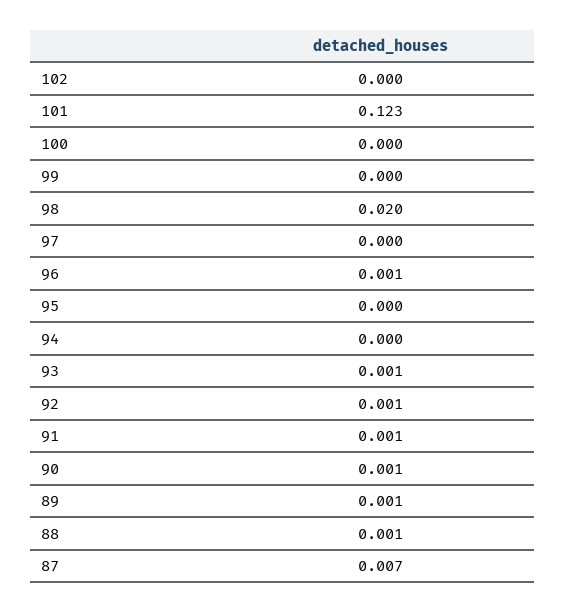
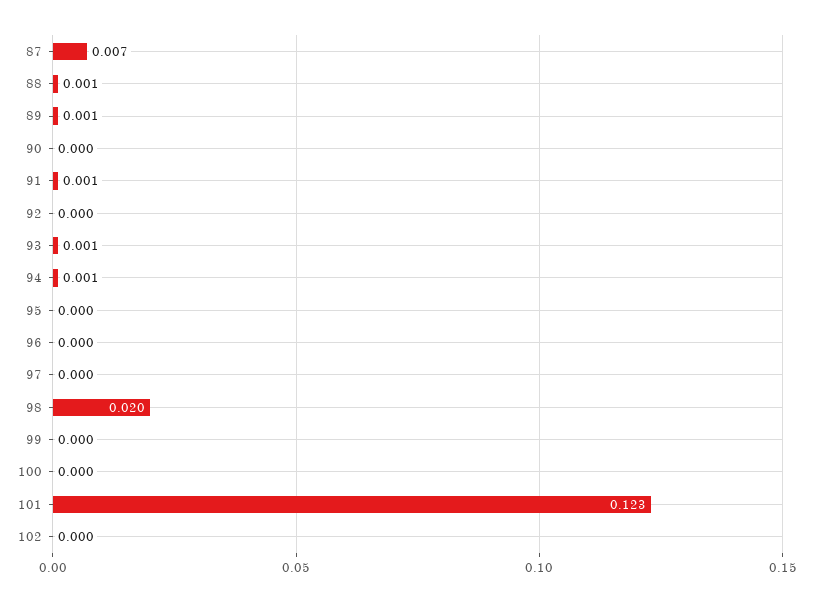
96: 0.001 -> 0
94: 0 -> 0.001
92: 0.001 -> 0
90: 0.001 -> 0

